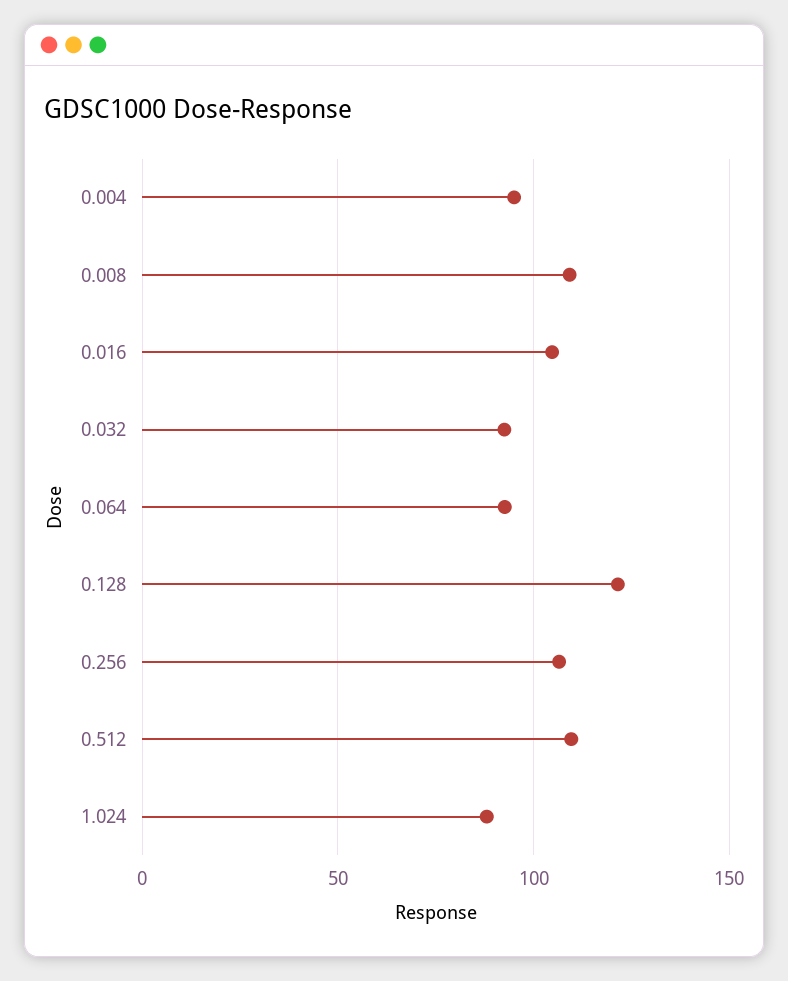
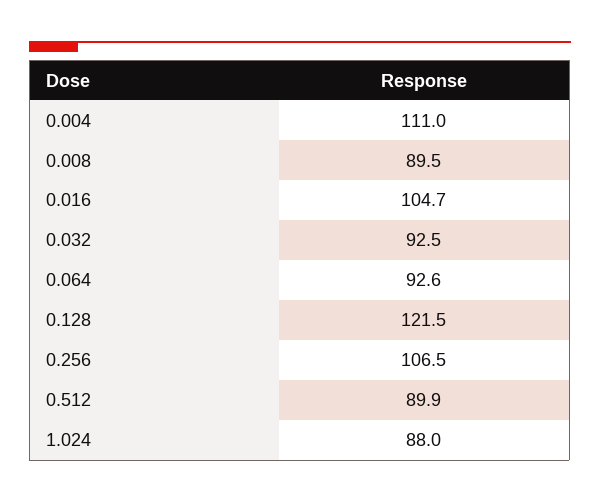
0.004: 95 -> 111
0.008: 110 -> 89.5
0.512: 110 -> 89.9

